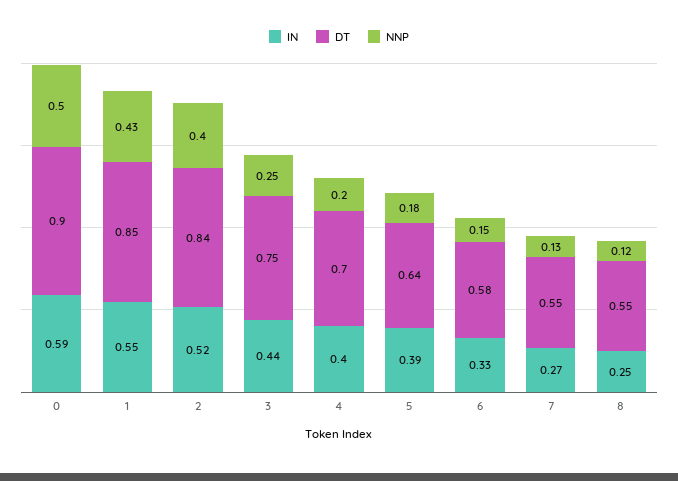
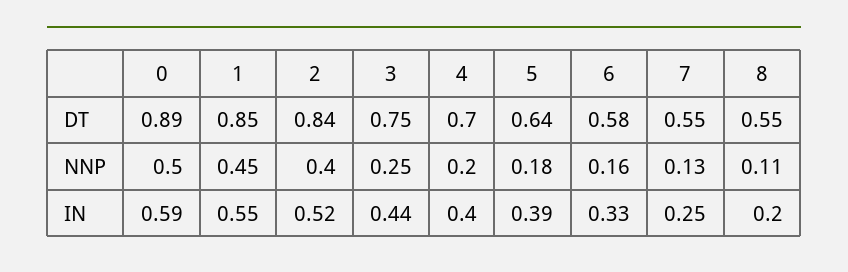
DT, 0: 0.9 -> 0.89
NNP, 1: 0.43 -> 0.45
NNP, 6: 0.15 -> 0.16
IN, 7: 0.27 -> 0.25
IN, 8: 0.25 -> 0.2
NNP, 8: 0.12 -> 0.11

